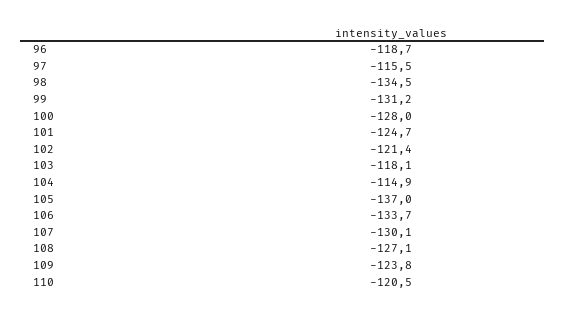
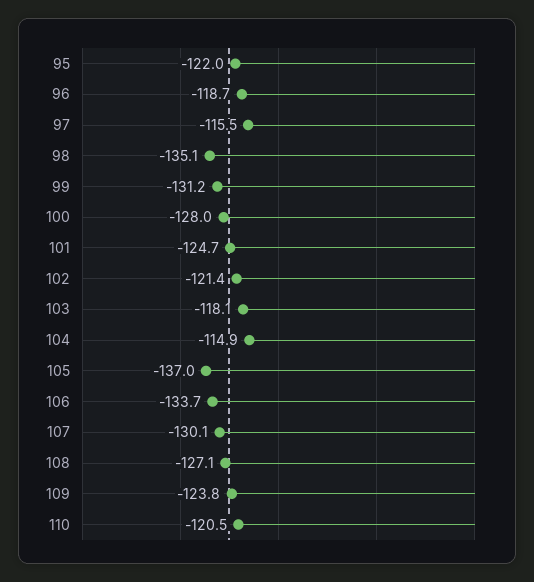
98: -134.5 -> -135.1
95: none -> -122

